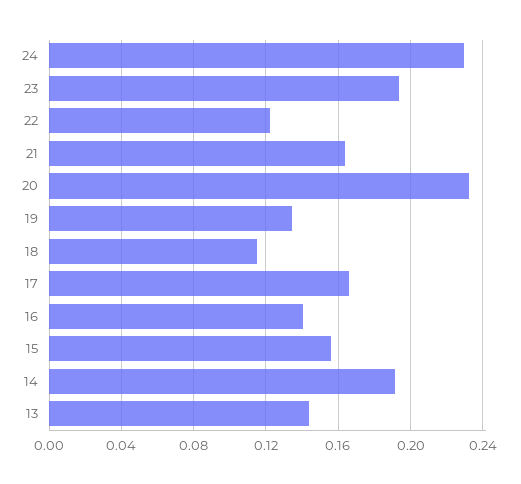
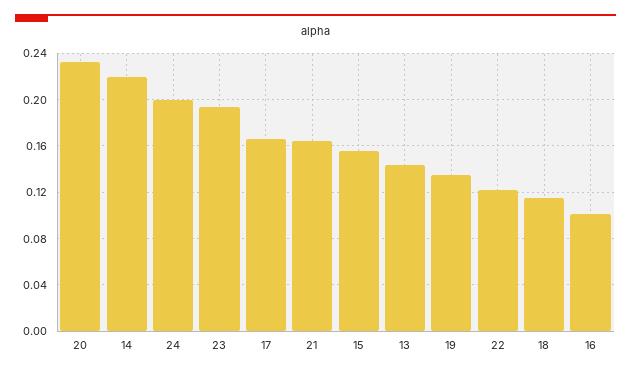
24: 0.23 -> 0.2
16: 0.14 -> 0.1
14: 0.19 -> 0.22

